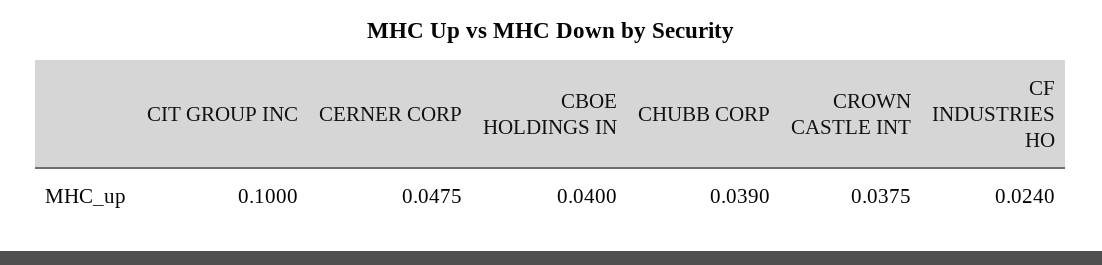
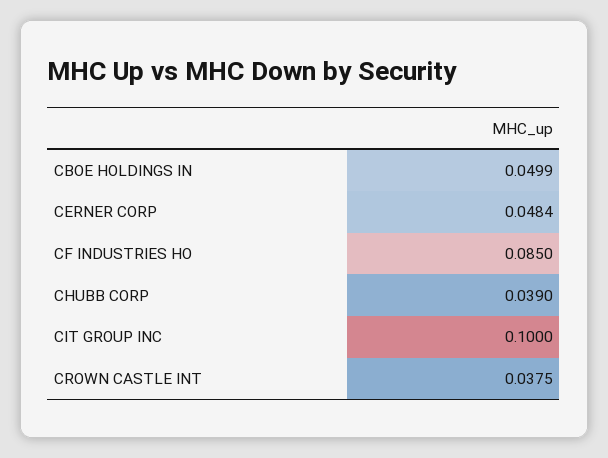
CERNER CORP: 0.0475 -> 0.0484
CBOE HOLDINGS IN: 0.04 -> 0.0499
CF INDUSTRIES HO: 0.024 -> 0.085

